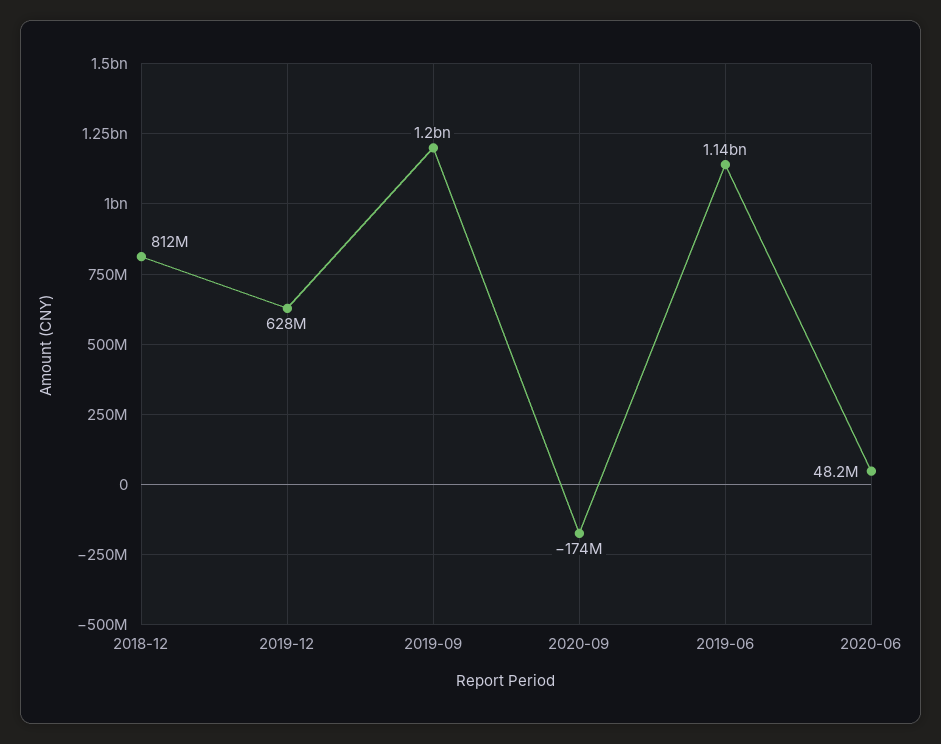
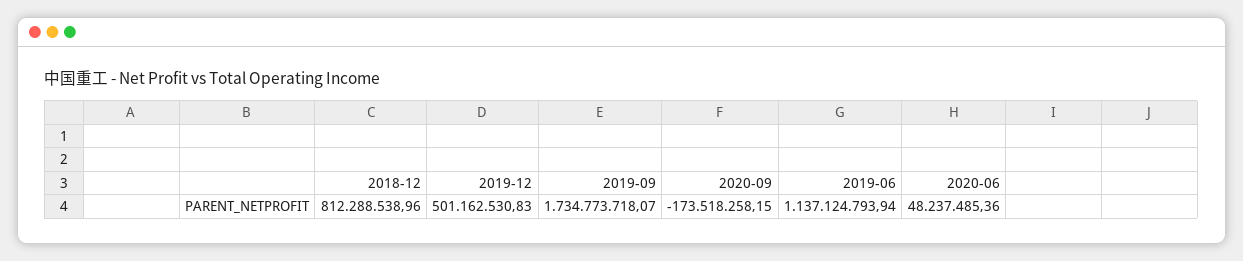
2019-12: 628000000 -> 501162530.83
2019-09: 1200000000 -> 1734773718.07

